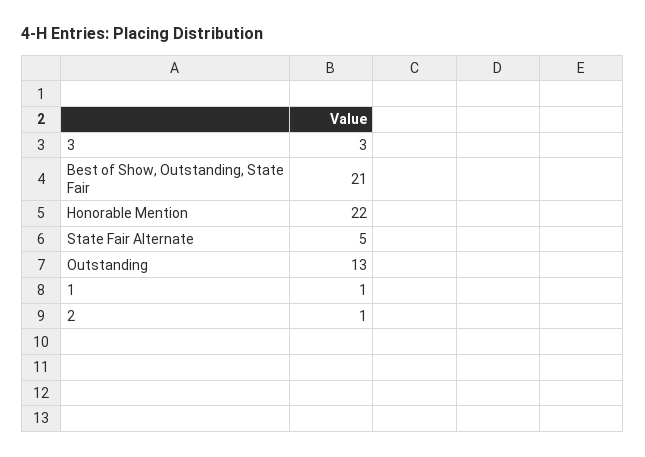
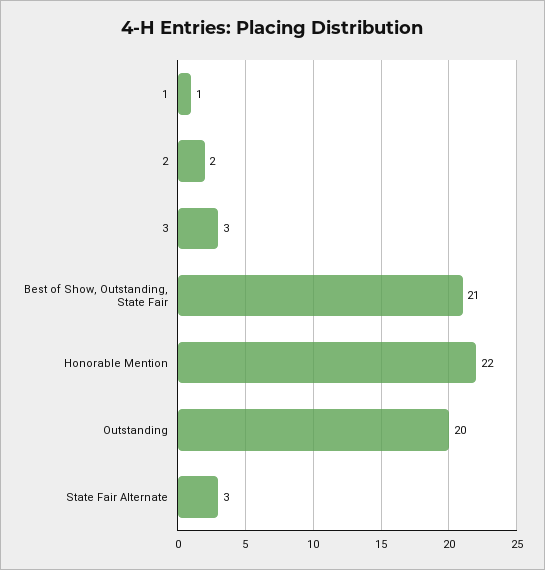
State Fair Alternate: 5 -> 3
Outstanding: 13 -> 20
2: 1 -> 2

